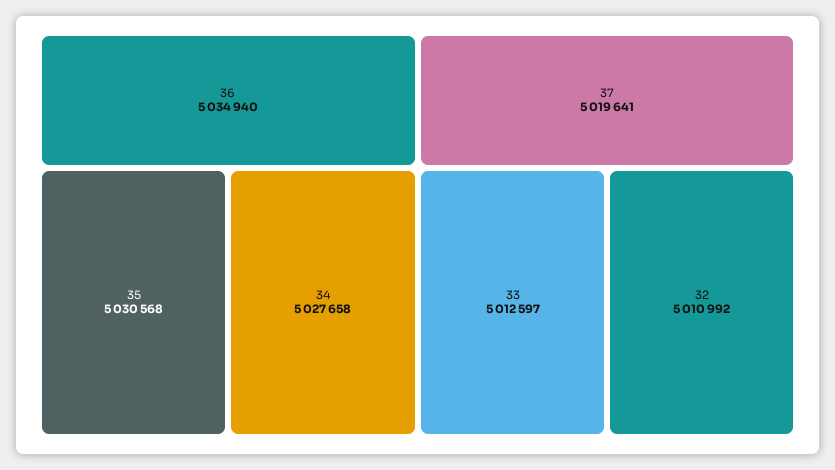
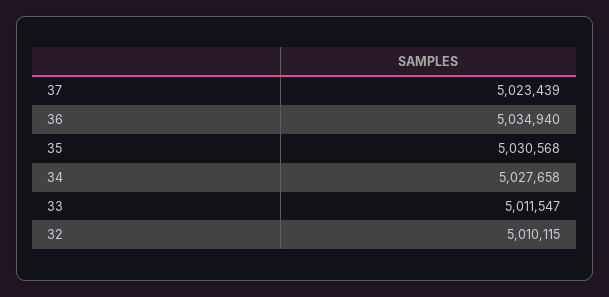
37: 5019641 -> 5023439
33: 5012597 -> 5011547
32: 5010992 -> 5010115

